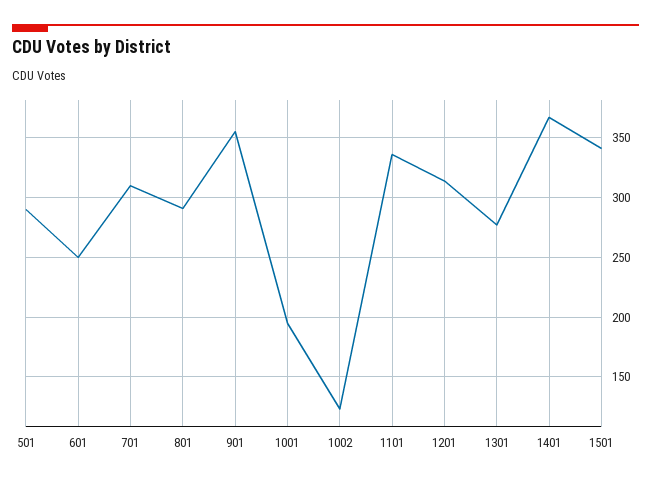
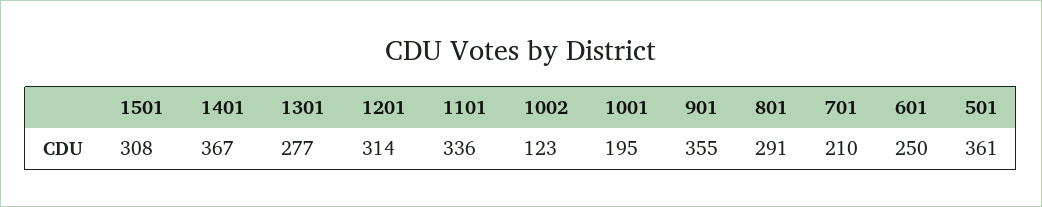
501: 290 -> 361
701: 310 -> 210
1501: 340 -> 308

